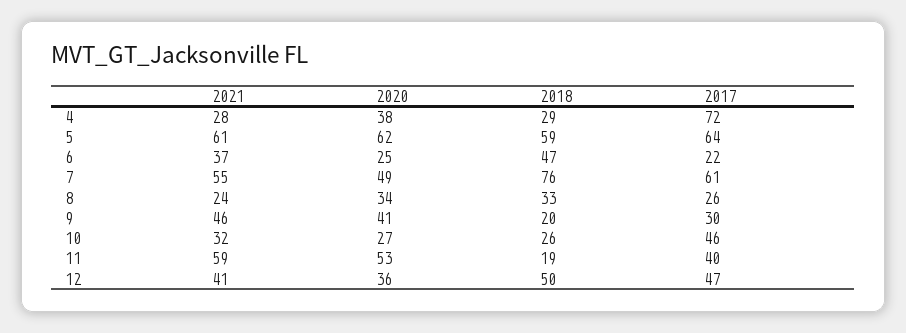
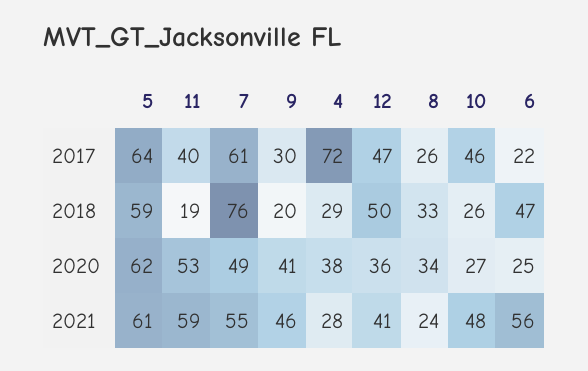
2021, 6: 37 -> 56
2021, 10: 32 -> 48

